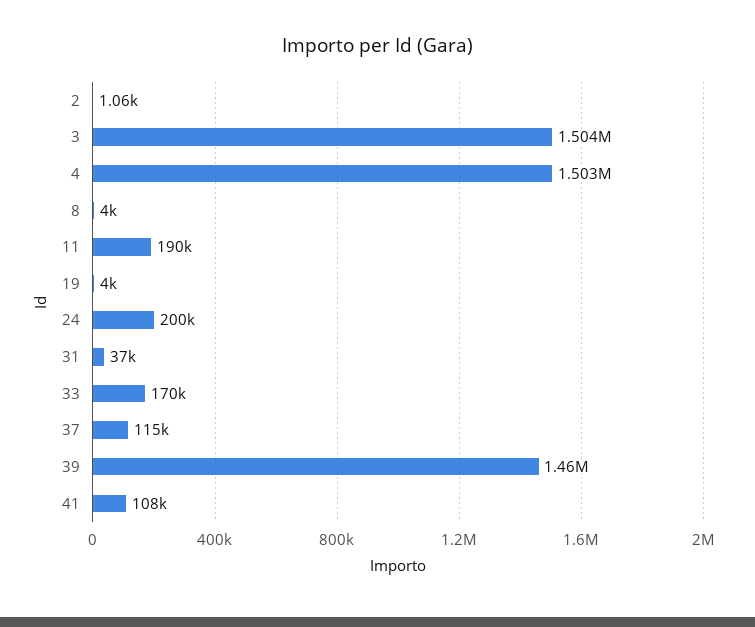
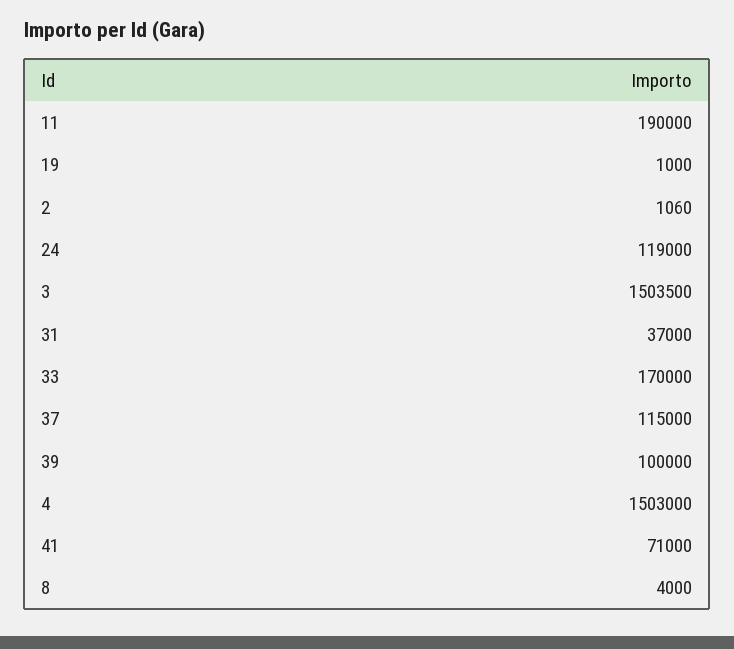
19: 4000 -> 1000
24: 200000 -> 119000
39: 1460000 -> 100000
41: 108000 -> 71000

